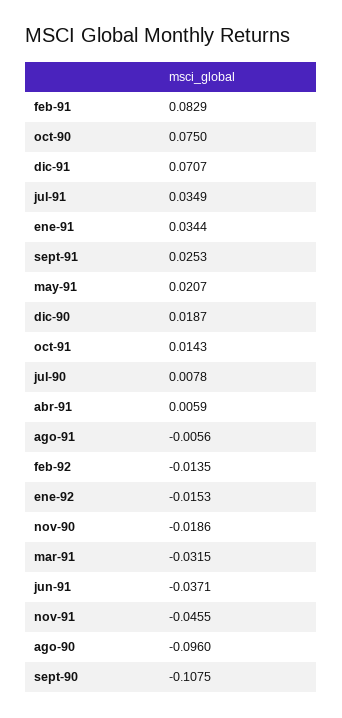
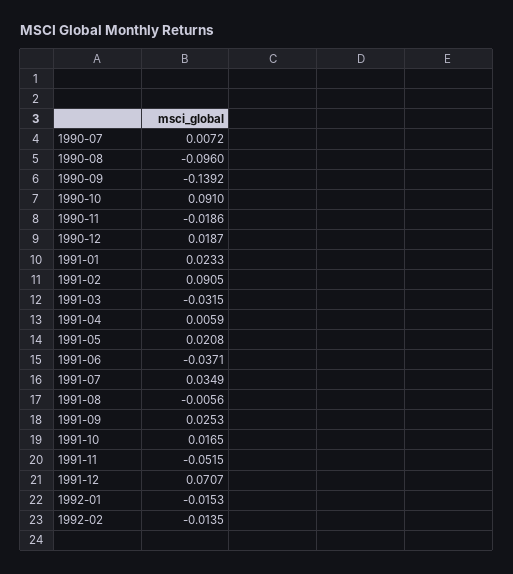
feb-91: 0.0829 -> 0.0905
oct-90: 0.075 -> 0.091
ene-91: 0.0344 -> 0.0233
may-91: 0.0207 -> 0.0208
oct-91: 0.0143 -> 0.0165
jul-90: 0.0078 -> 0.0072
nov-91: -0.0455 -> -0.0515
sept-90: -0.1075 -> -0.1392

